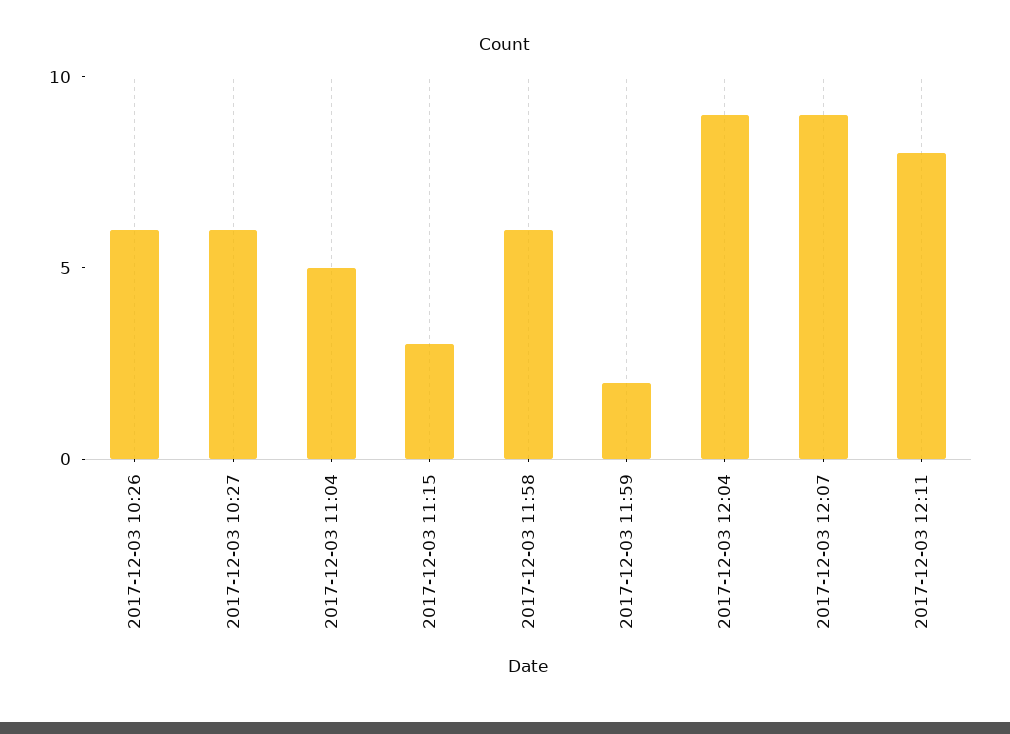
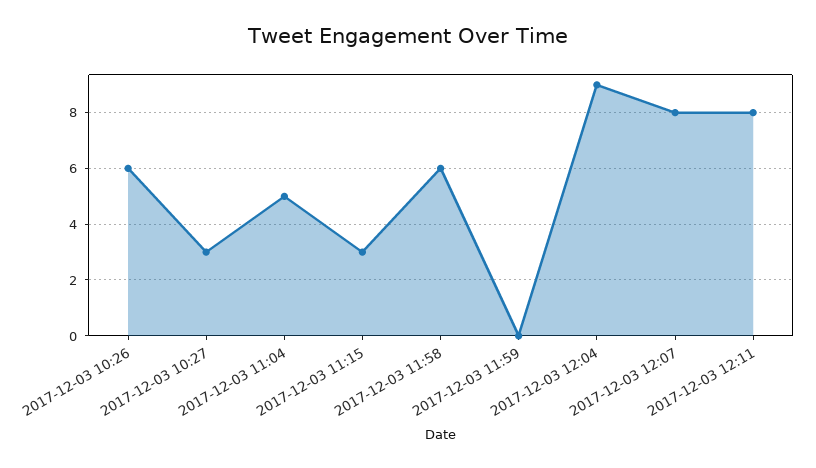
2017-12-03 10:27: 6 -> 3
2017-12-03 11:59: 2 -> 0
2017-12-03 12:07: 9 -> 8

